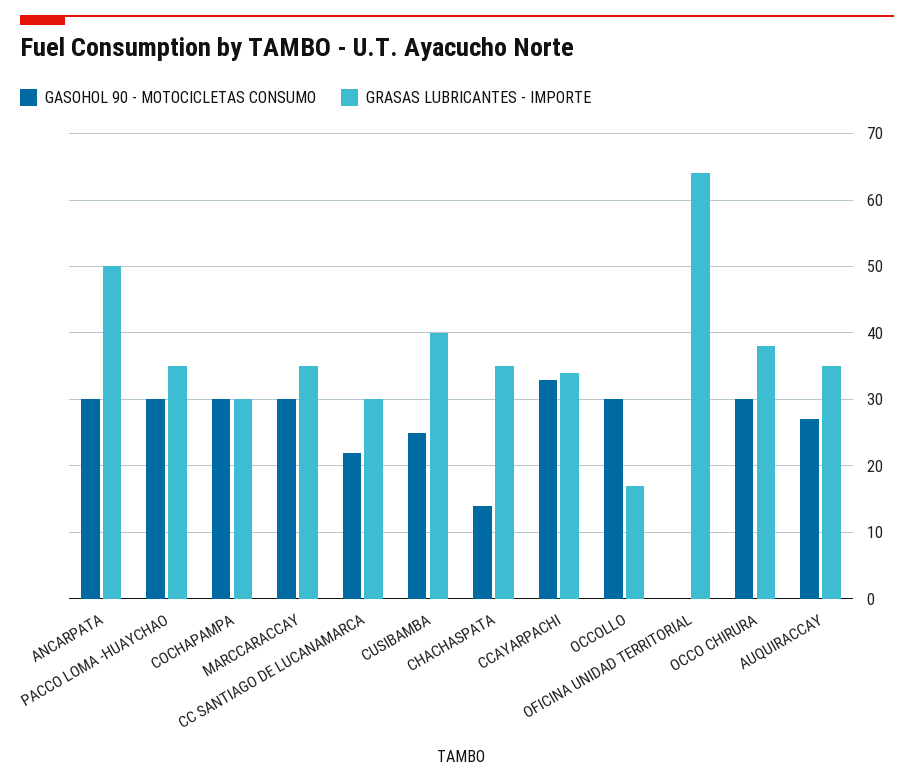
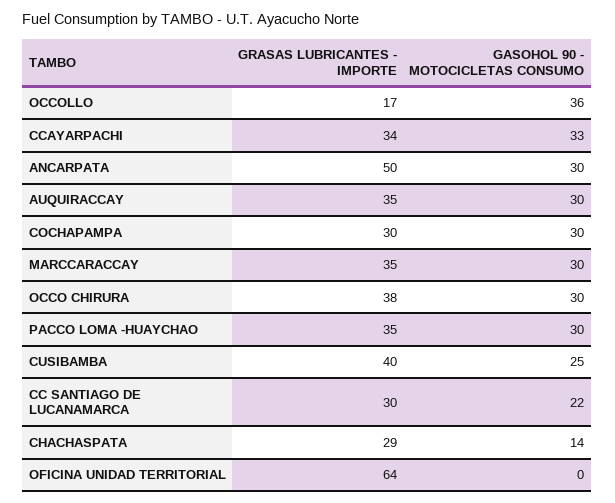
GRASAS LUBRICANTES - IMPORTE, CHACHASPATA: 35 -> 29
GASOHOL 90 - MOTOCICLETAS CONSUMO, OCCOLLO: 30 -> 36
GASOHOL 90 - MOTOCICLETAS CONSUMO, AUQUIRACCAY: 27 -> 30

